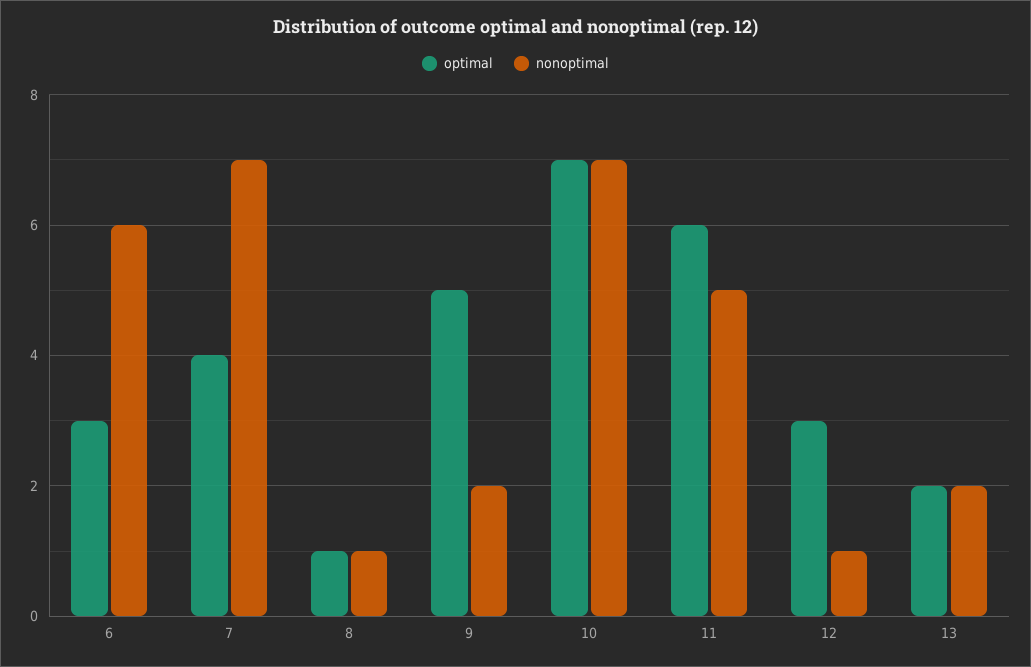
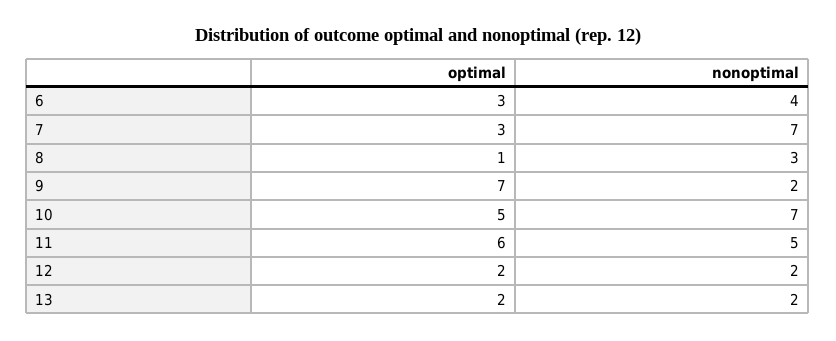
nonoptimal, 6: 6 -> 4
optimal, 7: 4 -> 3
nonoptimal, 8: 1 -> 3
optimal, 9: 5 -> 7
optimal, 10: 7 -> 5
optimal, 12: 3 -> 2
nonoptimal, 12: 1 -> 2

